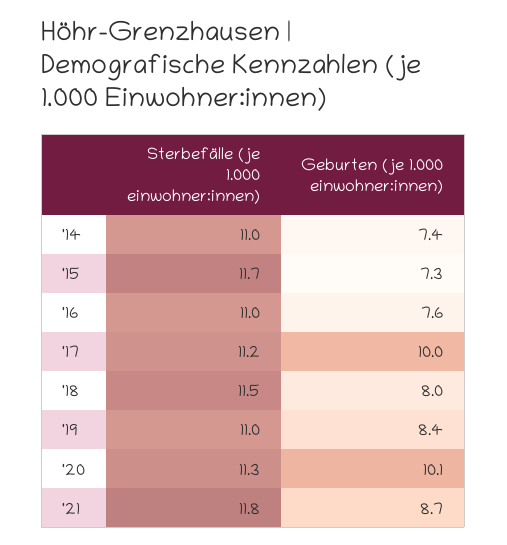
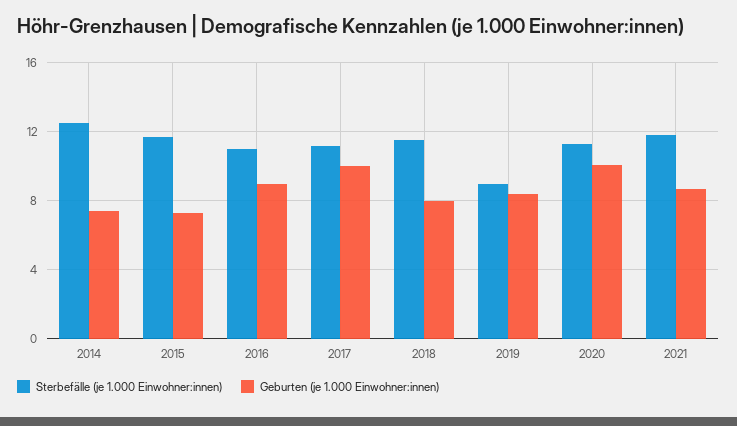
Sterbefälle (je 1.000 einwohner:innen), '14: 11 -> 12.5
Geburten (je 1.000 einwohner:innen), '16: 7.6 -> 9
Sterbefälle (je 1.000 einwohner:innen), '19: 11 -> 9

